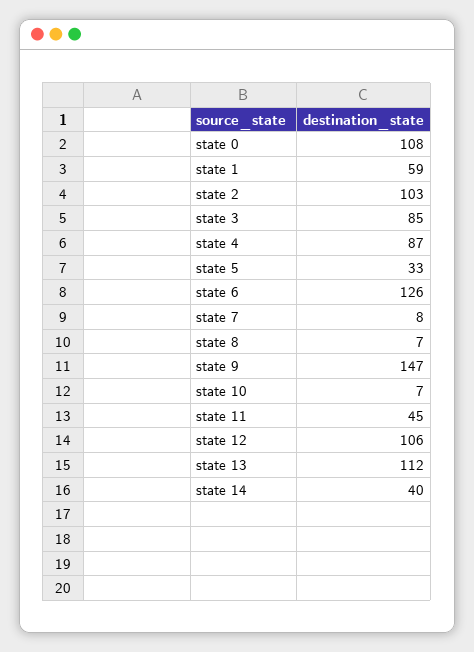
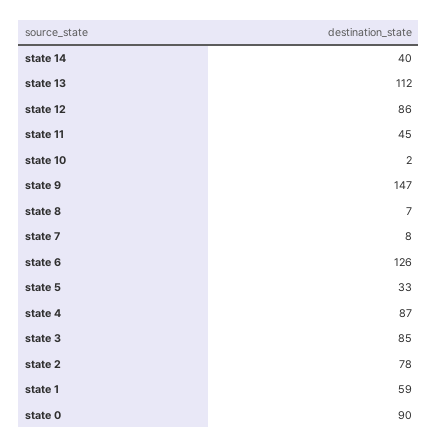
state 0: 108 -> 90
state 2: 103 -> 78
state 10: 7 -> 2
state 12: 106 -> 86

